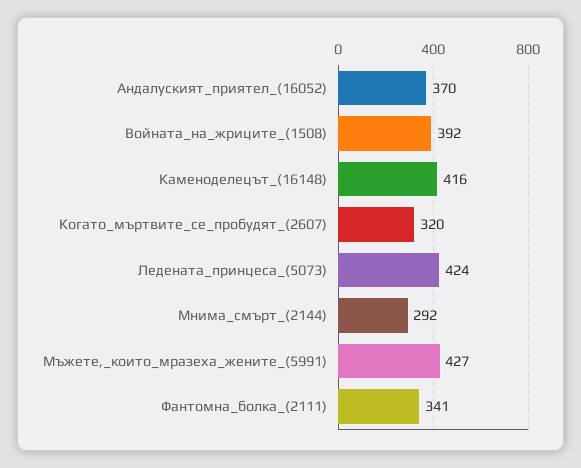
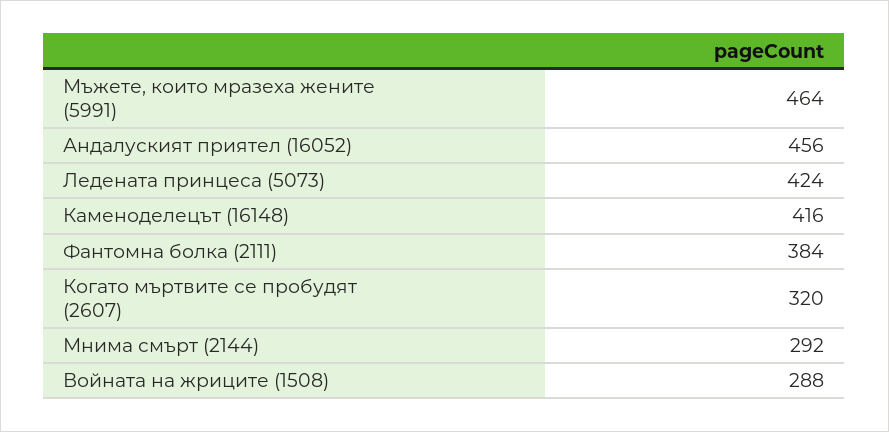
Андалуският_приятел_(16052): 370 -> 456
Войната_на_жриците_(1508): 392 -> 288
Мъжете,_които_мразеха_жените_(5991): 427 -> 464
Фантомна_болка_(2111): 341 -> 384

